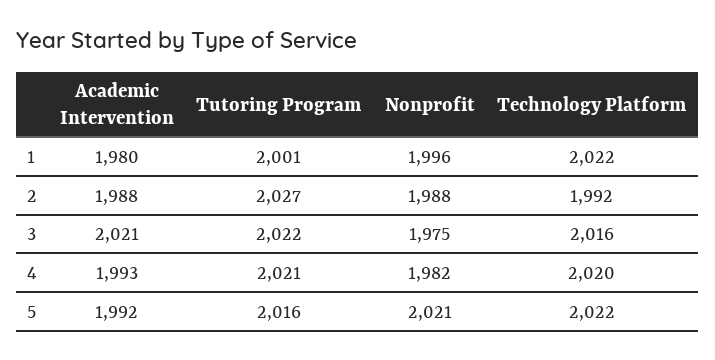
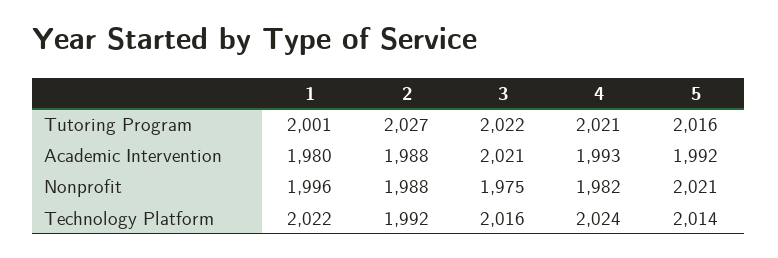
Technology Platform, 4: 2020 -> 2024
Technology Platform, 5: 2022 -> 2014

